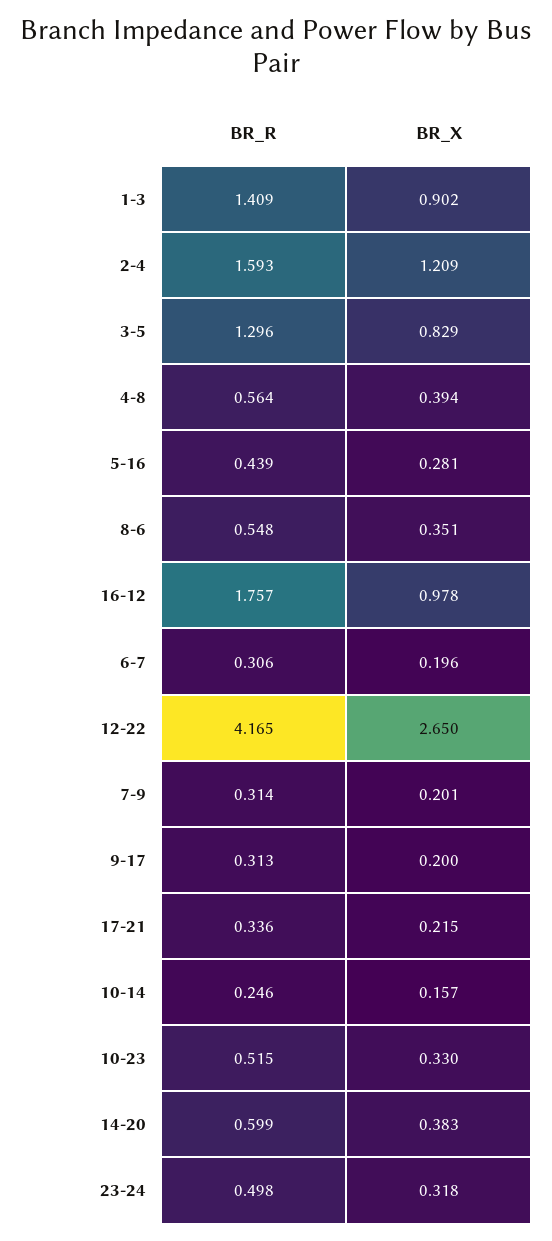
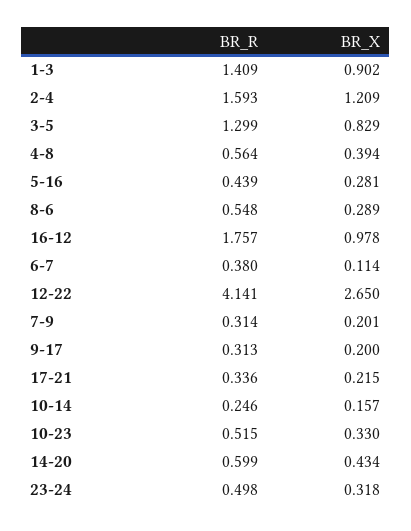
BR_R, 3-5: 1.296 -> 1.299
BR_X, 8-6: 0.351 -> 0.289
BR_R, 6-7: 0.306 -> 0.38
BR_X, 6-7: 0.196 -> 0.114
BR_R, 12-22: 4.165 -> 4.141
BR_X, 14-20: 0.383 -> 0.434

